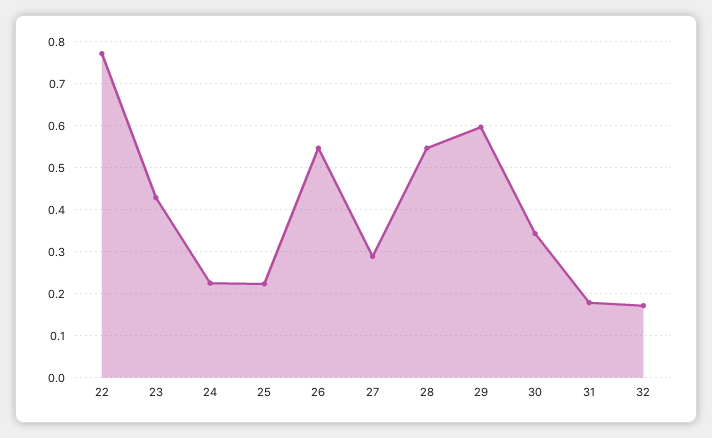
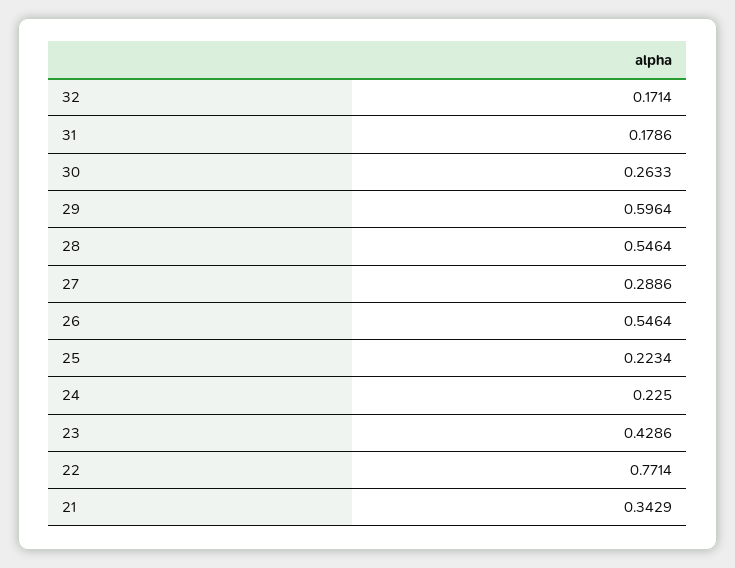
30: 0.34 -> 0.2633
21: none -> 0.3429

